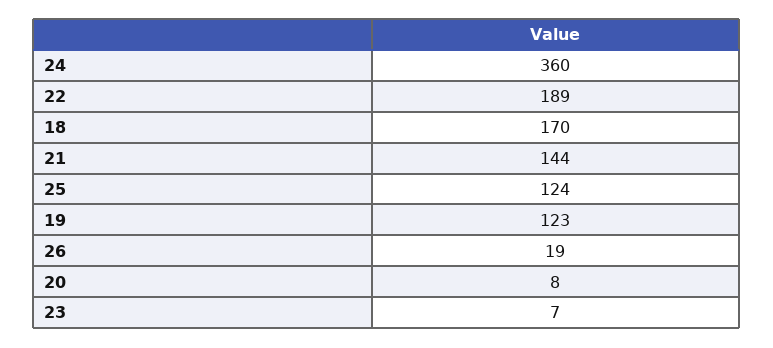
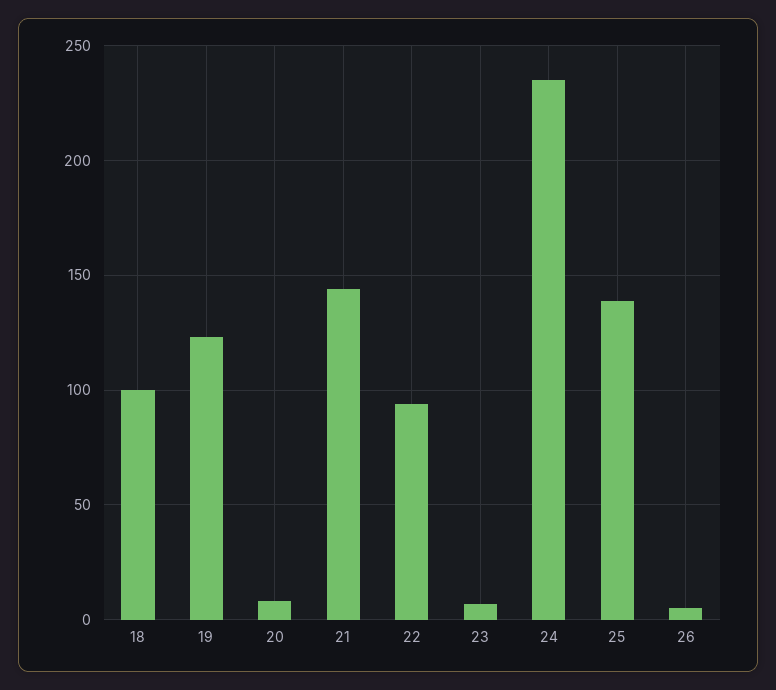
24: 360 -> 235
22: 189 -> 95
18: 170 -> 100
25: 124 -> 140
26: 19 -> 5

